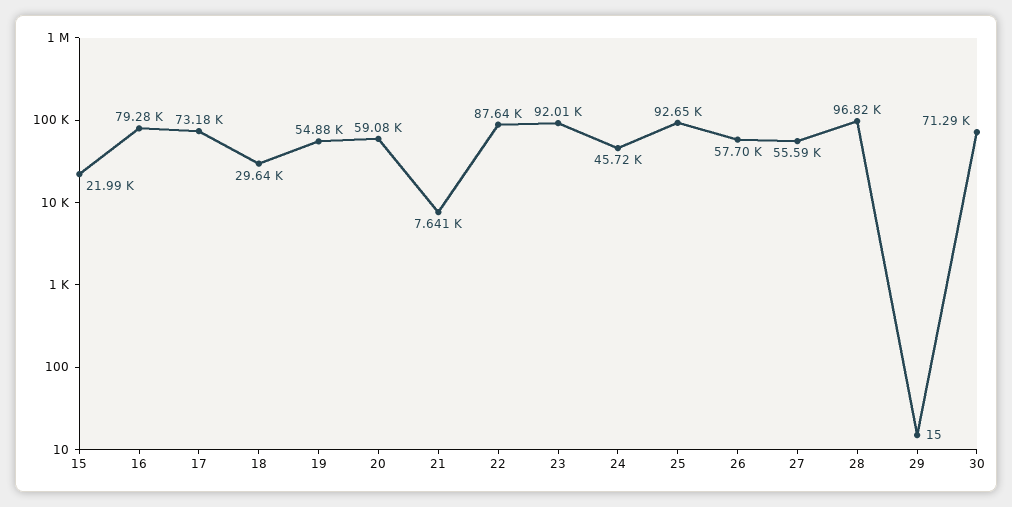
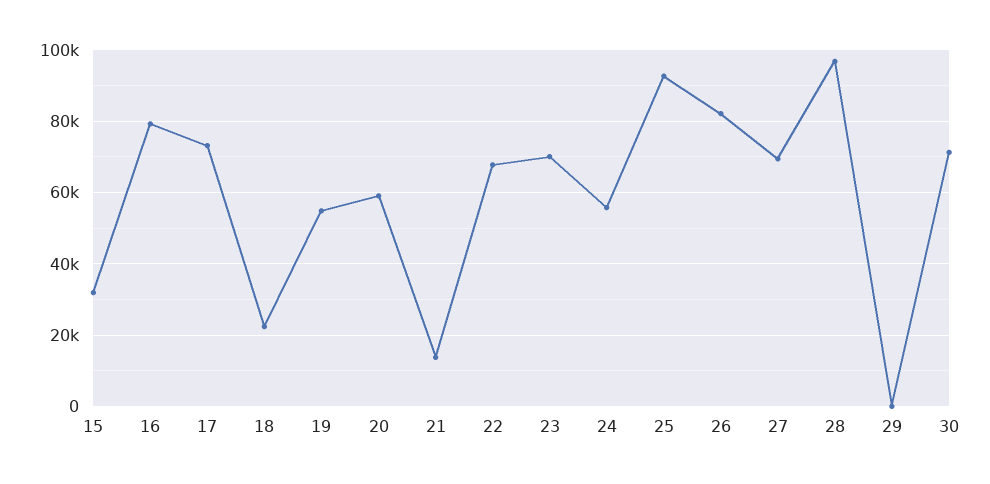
15: 21990 -> 32000
18: 29640 -> 22000
21: 7641 -> 14000
22: 87640 -> 68000
23: 92010 -> 70000
24: 45720 -> 56000
26: 57700 -> 82000
27: 55590 -> 70000

